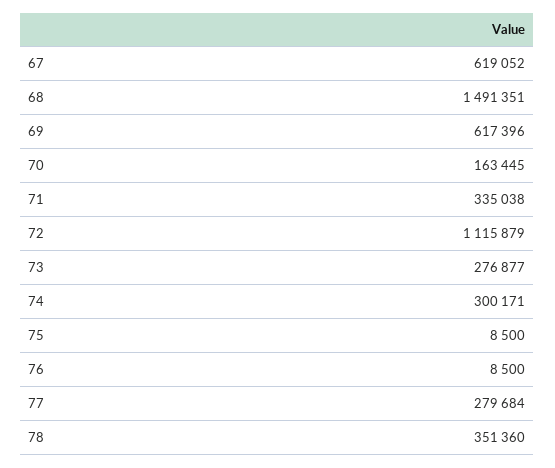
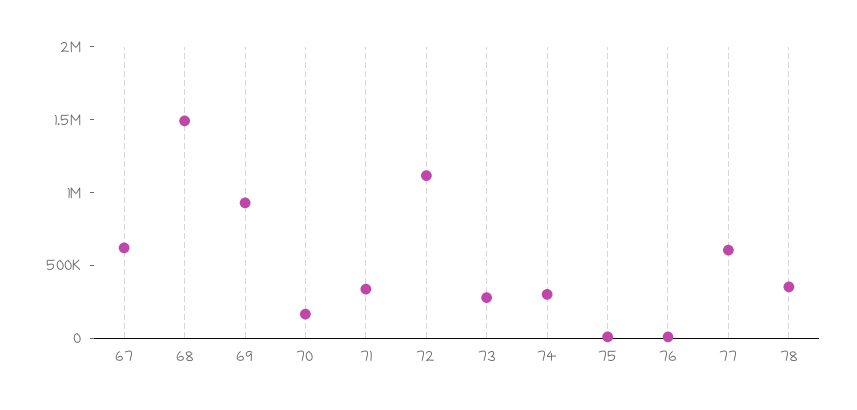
69: 617396 -> 900000
77: 279684 -> 600000

